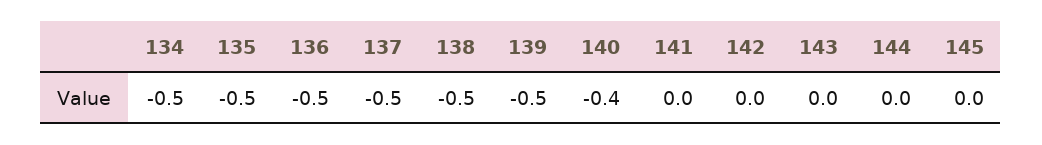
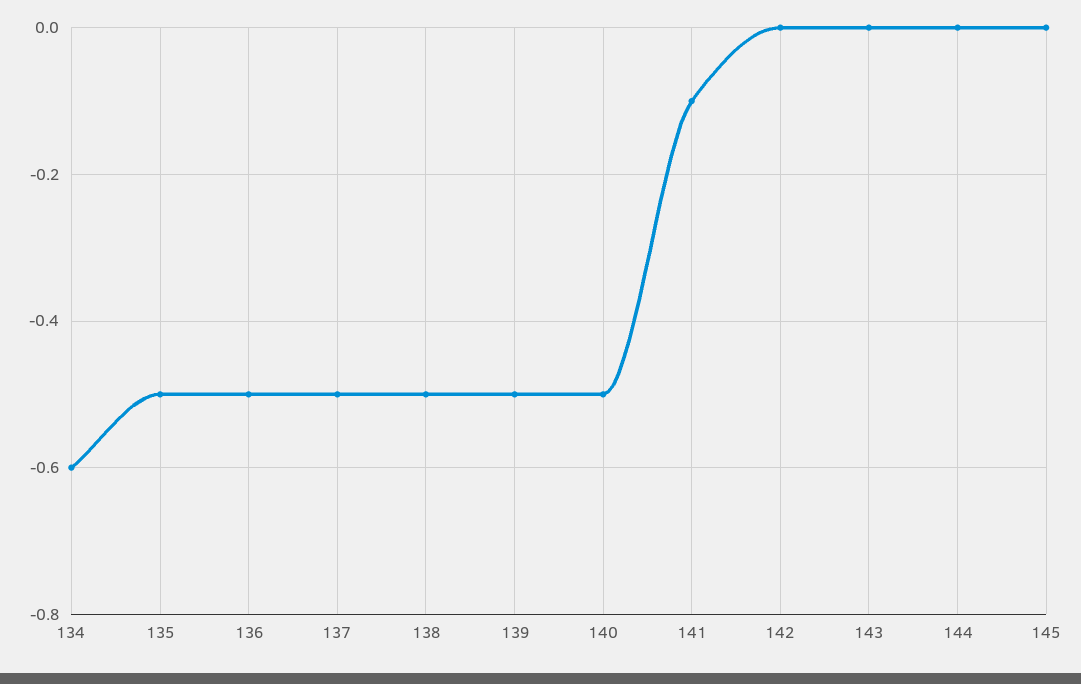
134: -0.5 -> -0.6
140: -0.4 -> -0.5
141: 0 -> -0.1

